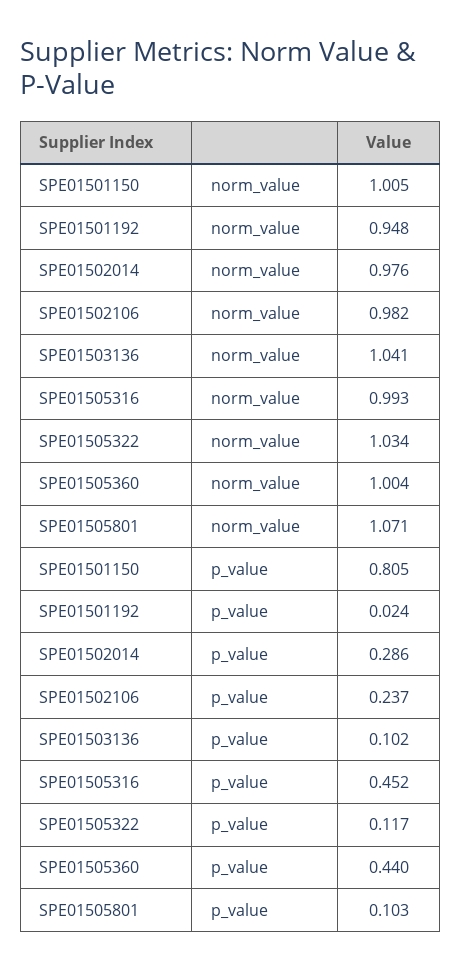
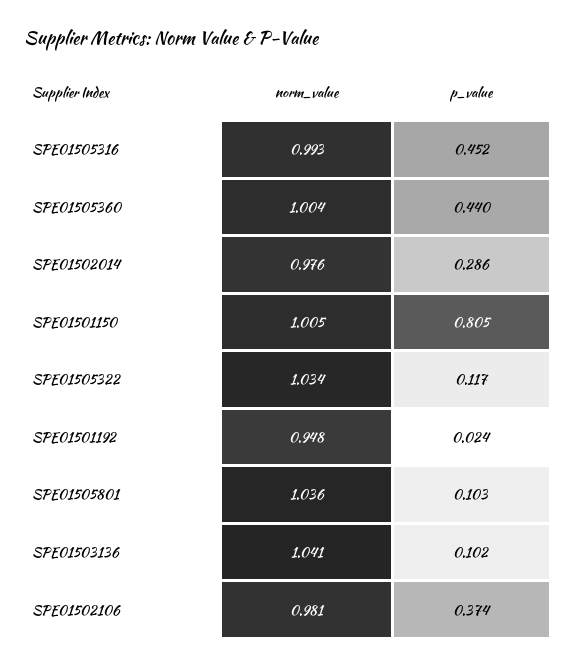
SPE01502106, norm_value: 0.982 -> 0.981
SPE01505801, norm_value: 1.071 -> 1.036
SPE01502106, p_value: 0.237 -> 0.374

